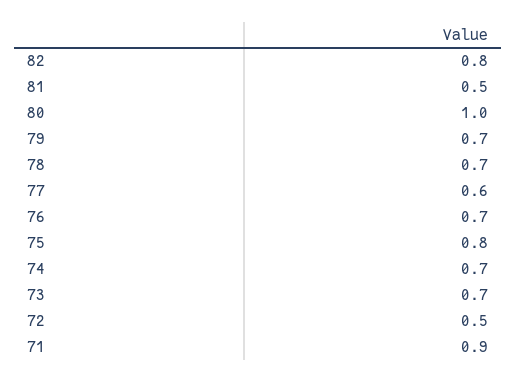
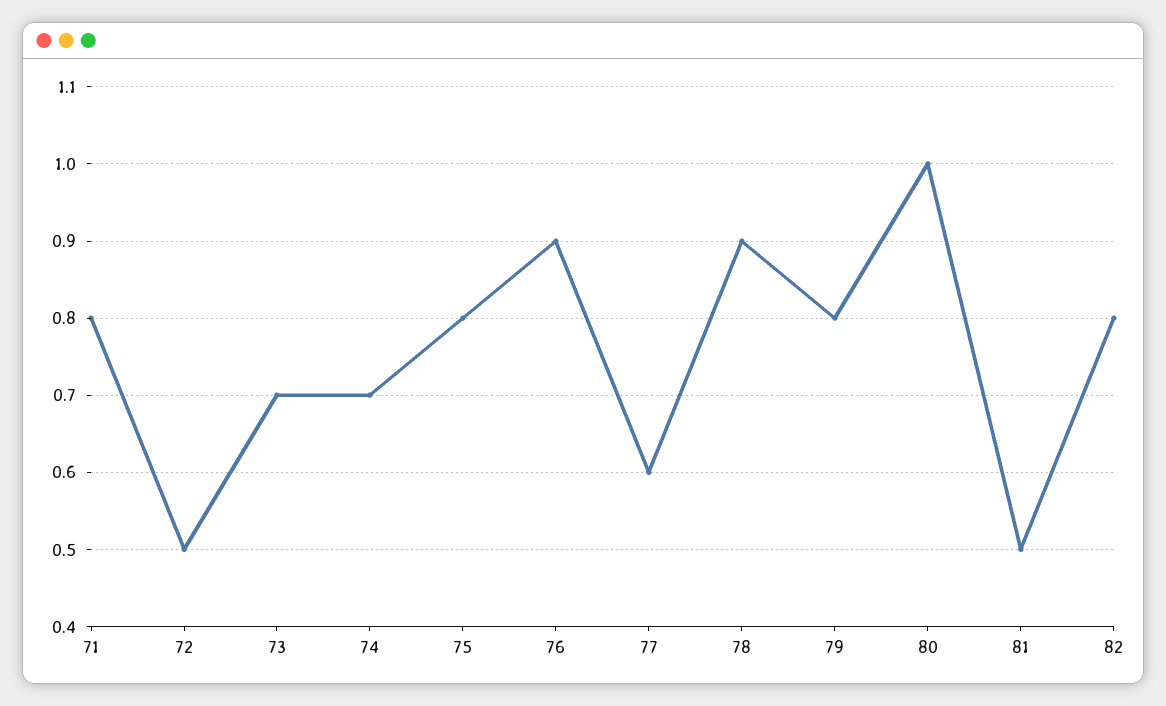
79: 0.7 -> 0.8
78: 0.7 -> 0.9
76: 0.7 -> 0.9
71: 0.9 -> 0.8

